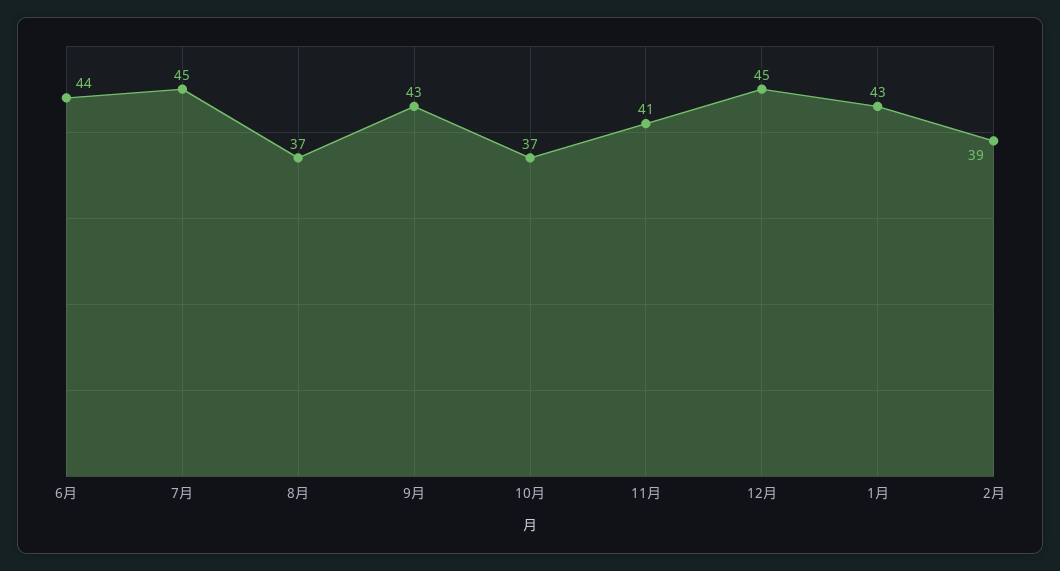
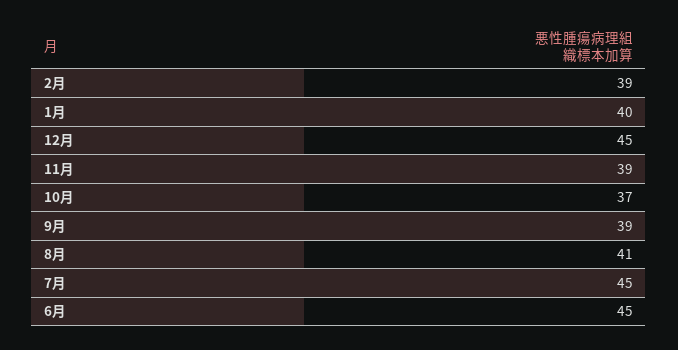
6月: 44 -> 45
8月: 37 -> 41
9月: 43 -> 39
11月: 41 -> 39
1月: 43 -> 40

